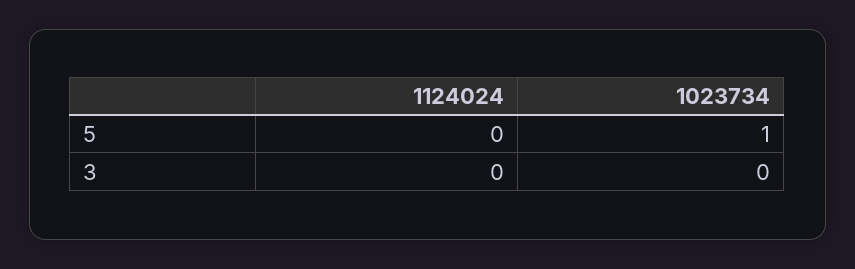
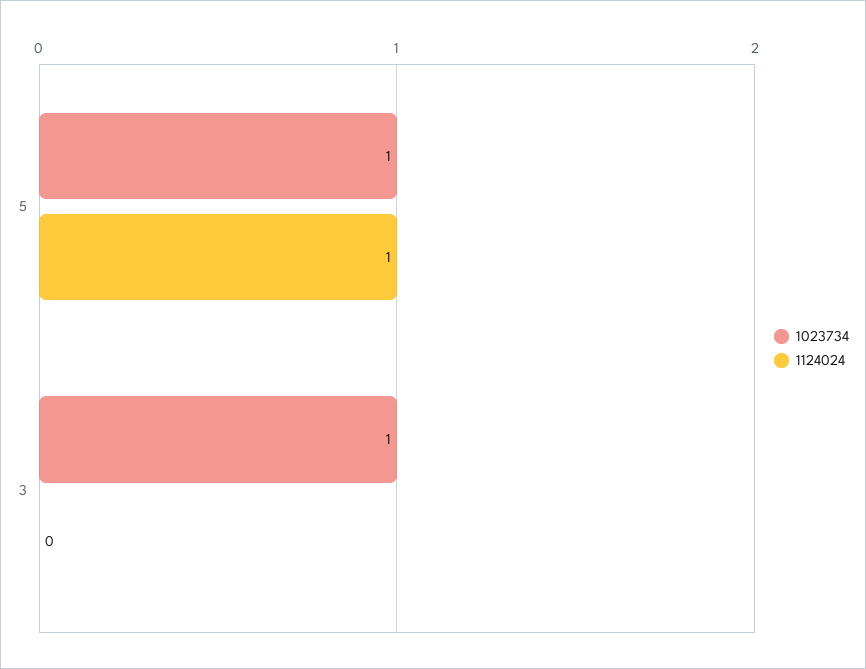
1124024, 5: 0 -> 1
1023734, 3: 0 -> 1

